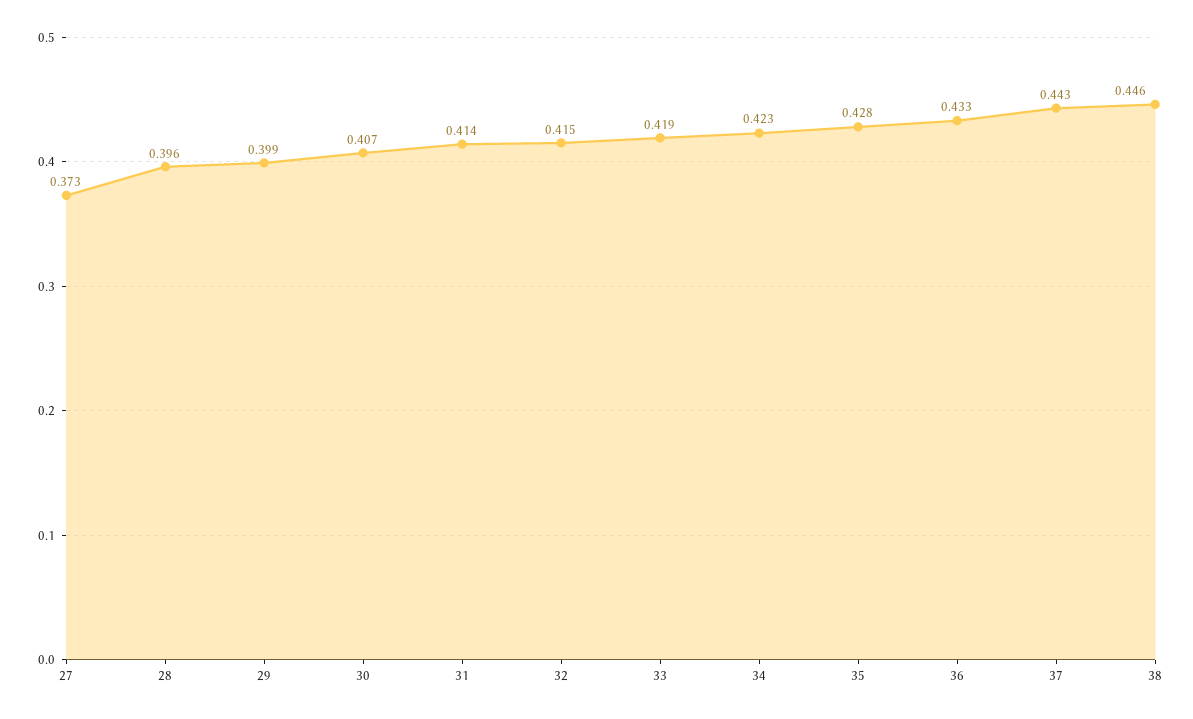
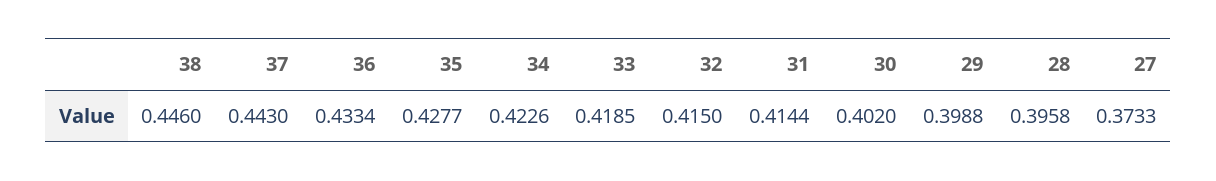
30: 0.407 -> 0.402

